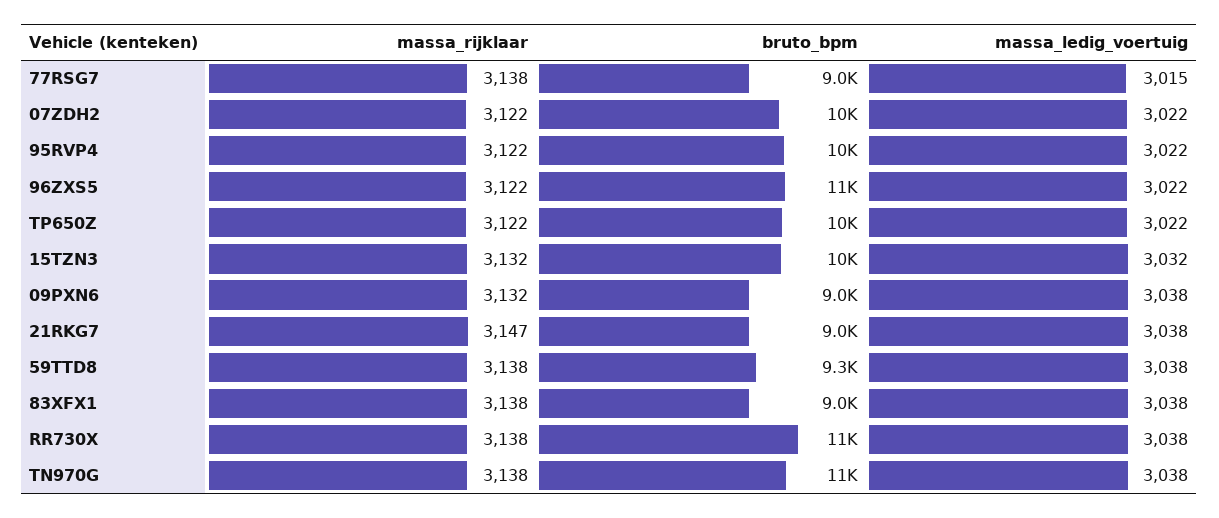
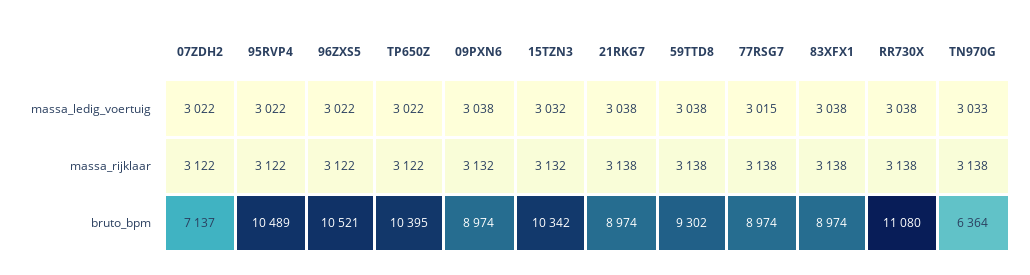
bruto_bpm, 07ZDH2: 10000 -> 7137
massa_rijklaar, 21RKG7: 3147 -> 3138
bruto_bpm, TN970G: 11000 -> 6364
massa_ledig_voertuig, TN970G: 3038 -> 3033

